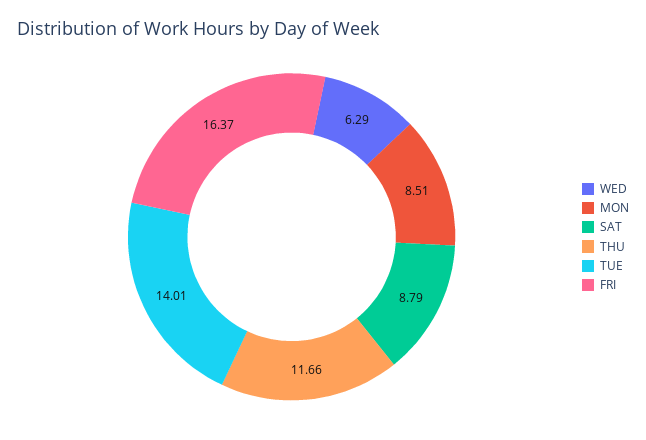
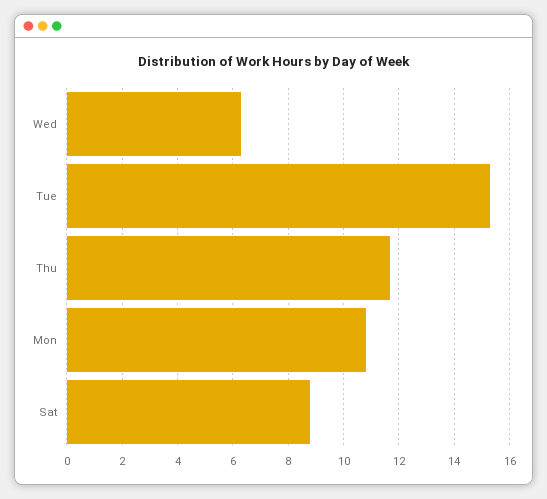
MON: 8.51 -> 10.75
TUE: 14.01 -> 15.25
FRI: 16.37 -> none

